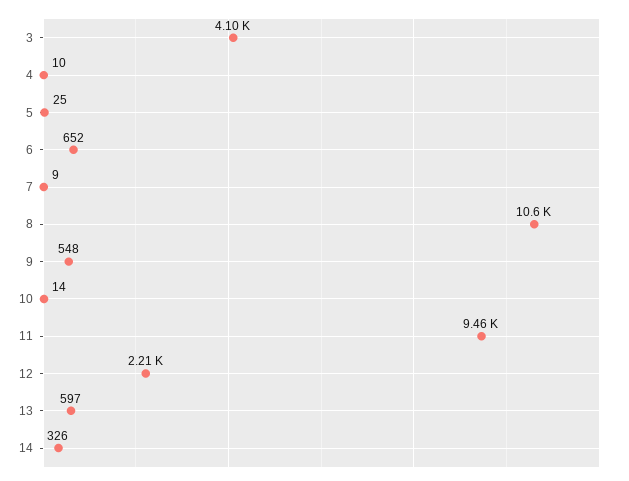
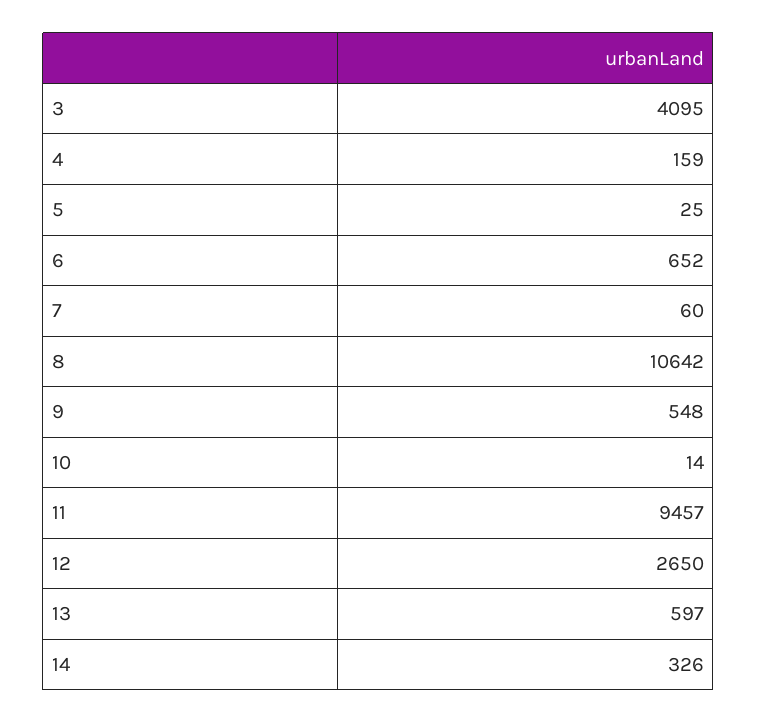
4: 10 -> 159
7: 9 -> 60
12: 2210 -> 2650

